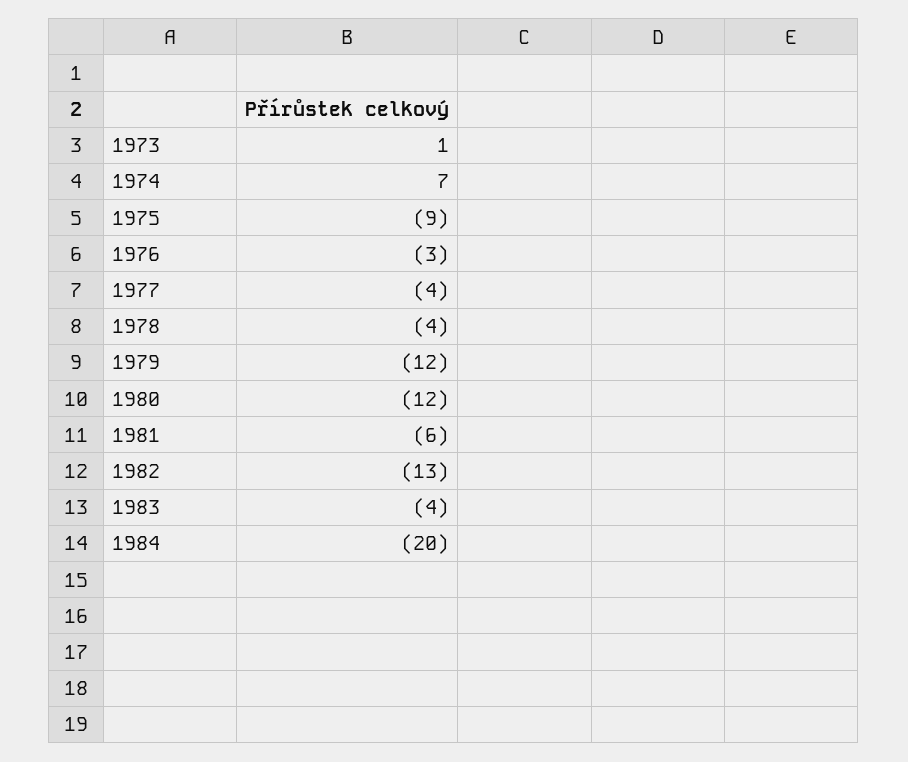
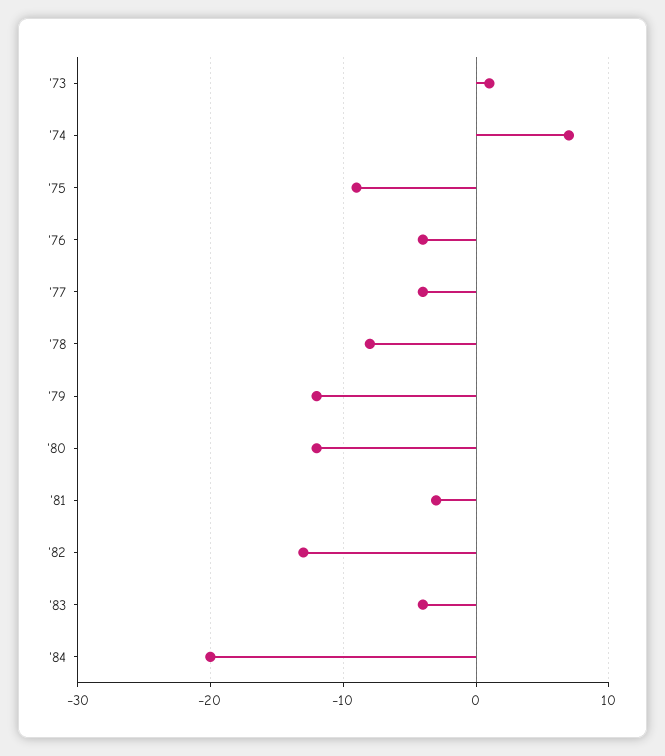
1976: -3 -> -4
1978: -4 -> -8
1981: -6 -> -3

